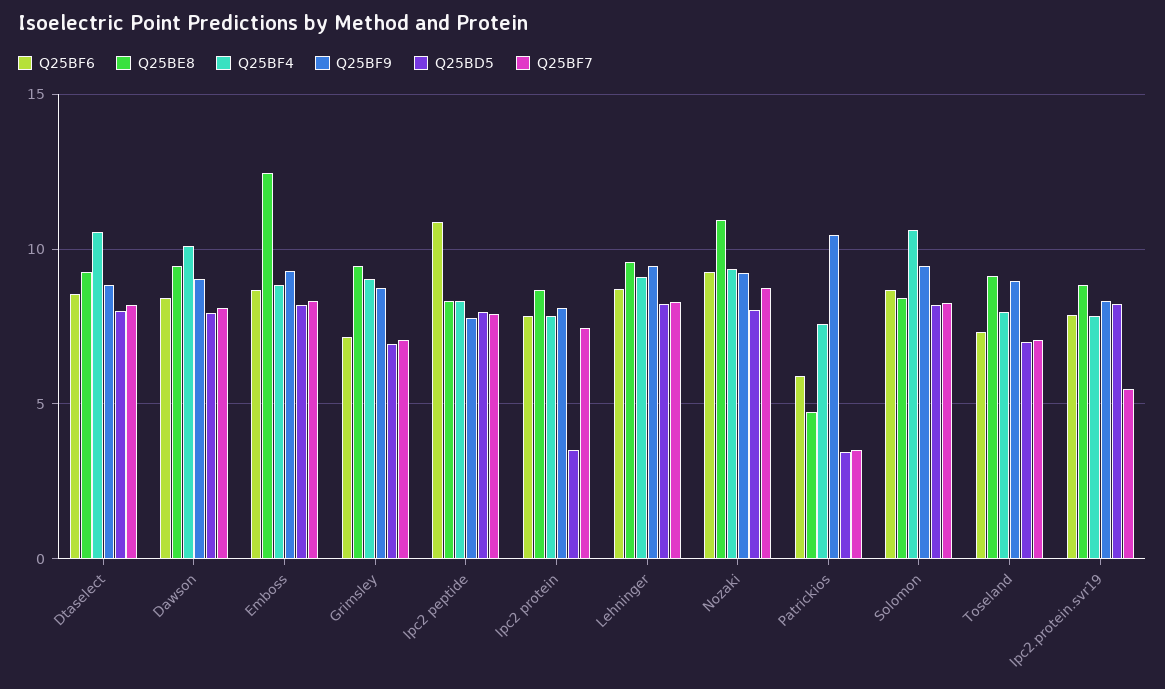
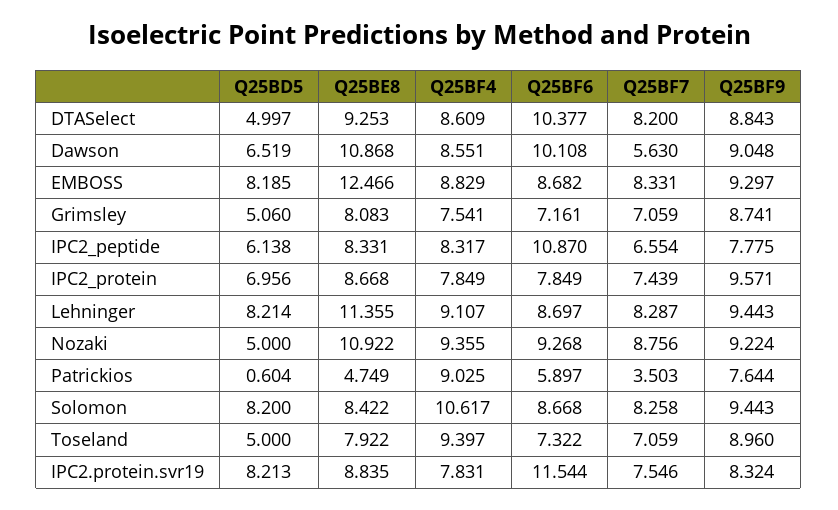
Q25BF6, Dtaselect: 8.5 -> 10.377
Q25BF4, Dtaselect: 10.5 -> 8.609
Q25BD5, Dtaselect: 8 -> 4.997
Q25BF6, Dawson: 8.5 -> 10.108
Q25BE8, Dawson: 9.5 -> 10.868
Q25BF4, Dawson: 10 -> 8.551
Q25BD5, Dawson: 8 -> 6.519
Q25BF7, Dawson: 8 -> 5.63
Q25BE8, Grimsley: 9.5 -> 8.083
Q25BF4, Grimsley: 9 -> 7.541
Q25BD5, Grimsley: 7 -> 5.06
Q25BD5, Ipc2 peptide: 8 -> 6.138
Q25BF7, Ipc2 peptide: 8 -> 6.554
Q25BF9, Ipc2 protein: 8 -> 9.571
Q25BD5, Ipc2 protein: 3.5 -> 6.956
Q25BE8, Lehninger: 9.5 -> 11.355
Q25BD5, Nozaki: 8 -> 5
Q25BF4, Patrickios: 7.5 -> 9.025
Q25BF9, Patrickios: 10.5 -> 7.644
Q25BD5, Patrickios: 3.5 -> 0.604
Q25BE8, Toseland: 9 -> 7.922
Q25BF4, Toseland: 8 -> 9.397
Q25BD5, Toseland: 7 -> 5
Q25BF6, Ipc2.protein.svr19: 8 -> 11.544
Q25BF7, Ipc2.protein.svr19: 5.5 -> 7.546

